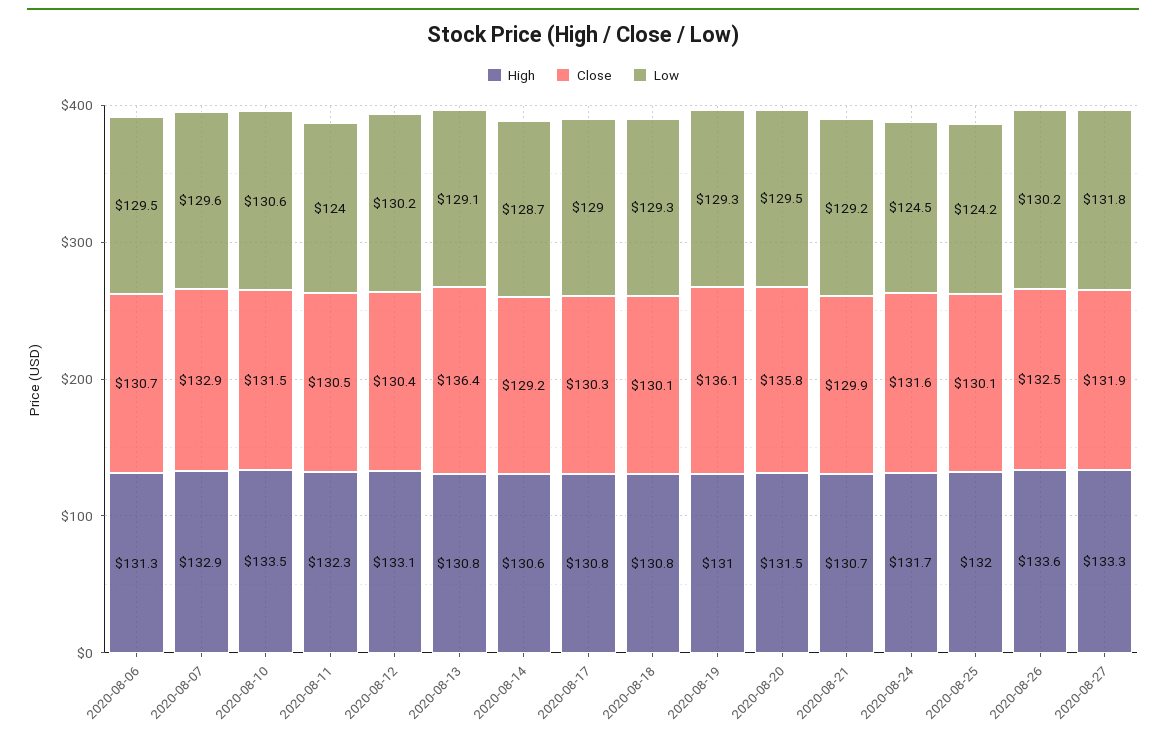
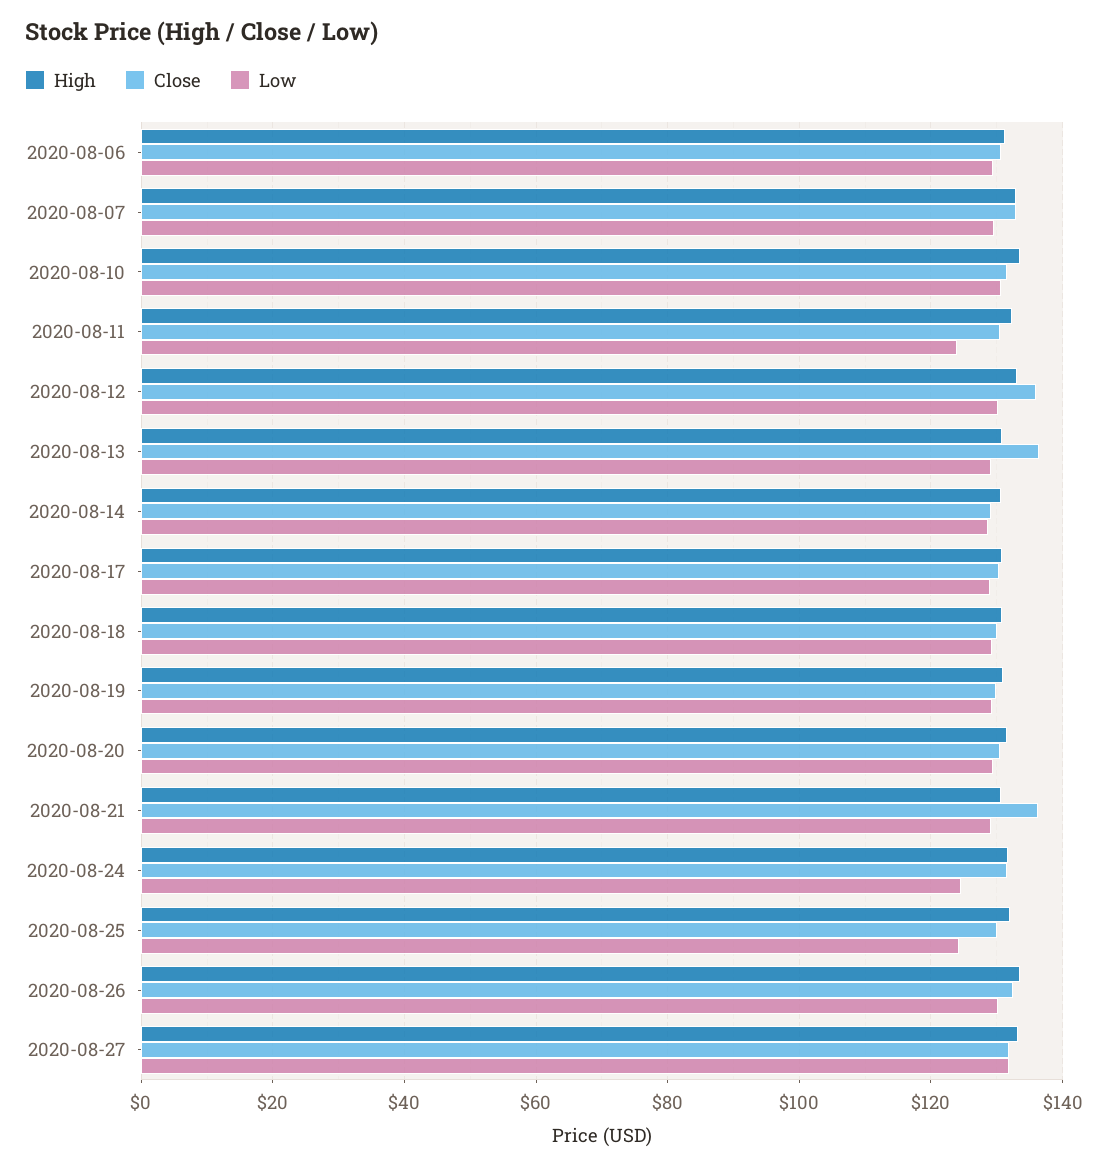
Close, 2020-08-12: 130.4 -> 136
Close, 2020-08-19: 136.1 -> 130
Close, 2020-08-20: 135.8 -> 130
Close, 2020-08-21: 129.9 -> 136

